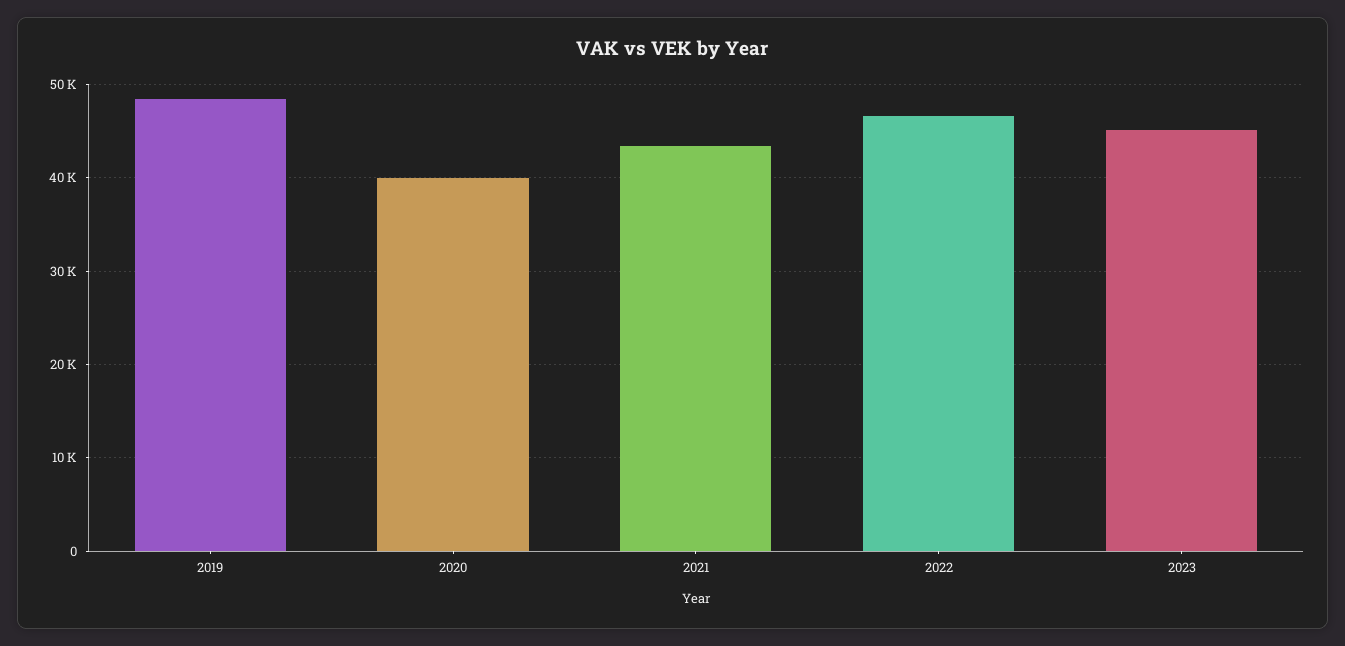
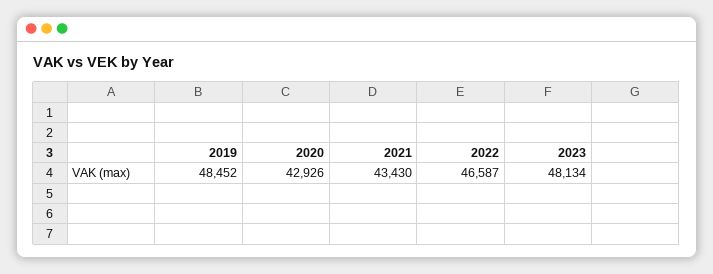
2020: 40000 -> 42926
2023: 45000 -> 48134

